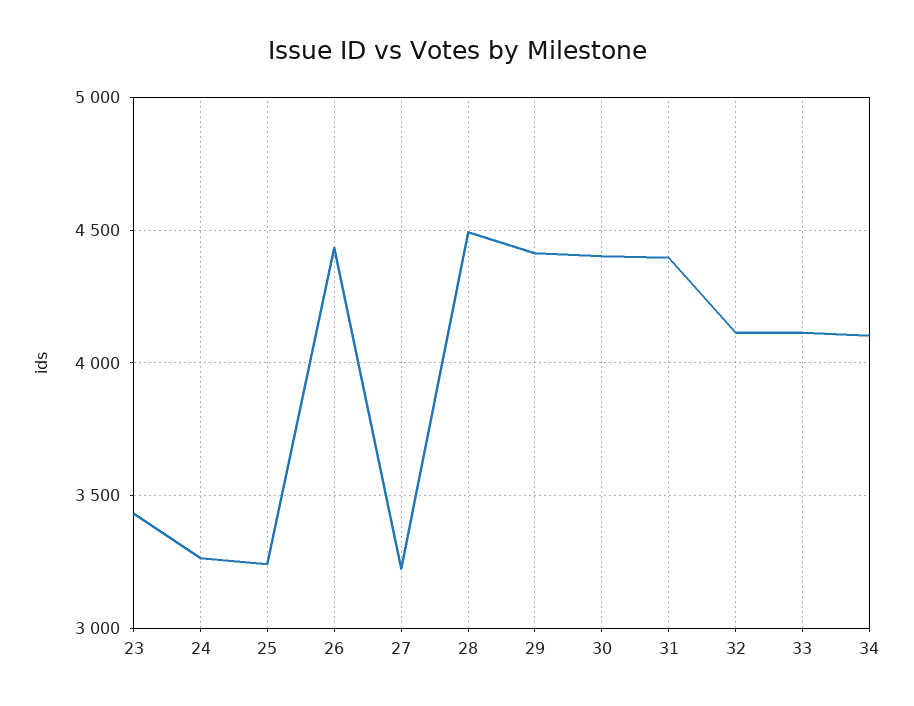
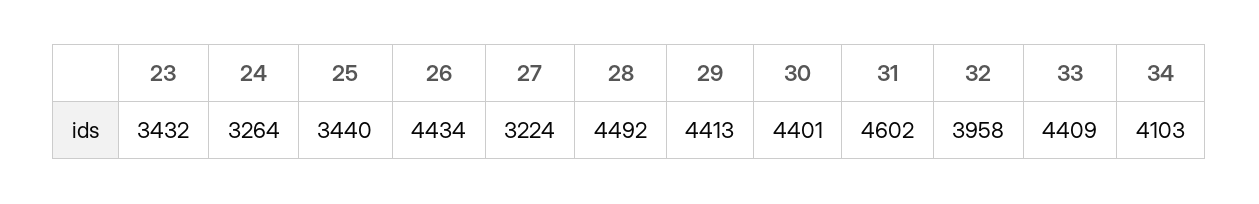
25: 3250 -> 3440
31: 4400 -> 4602
32: 4100 -> 3958
33: 4100 -> 4409

